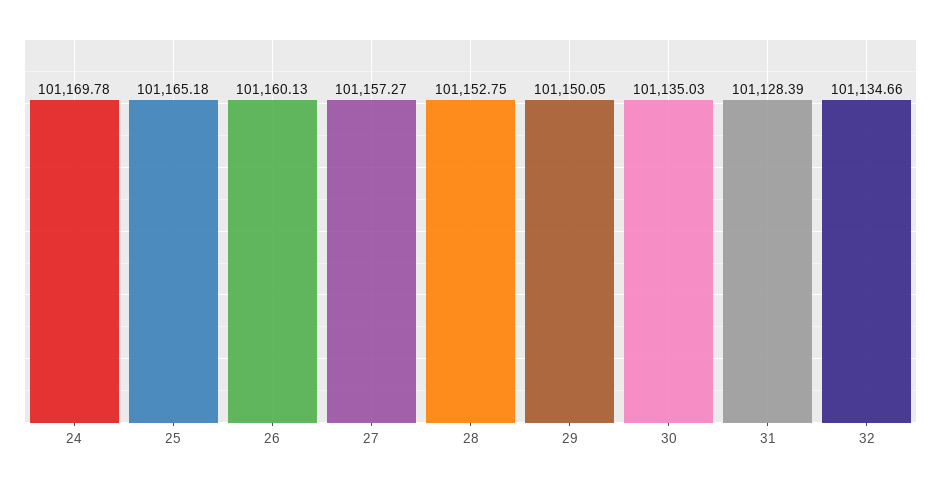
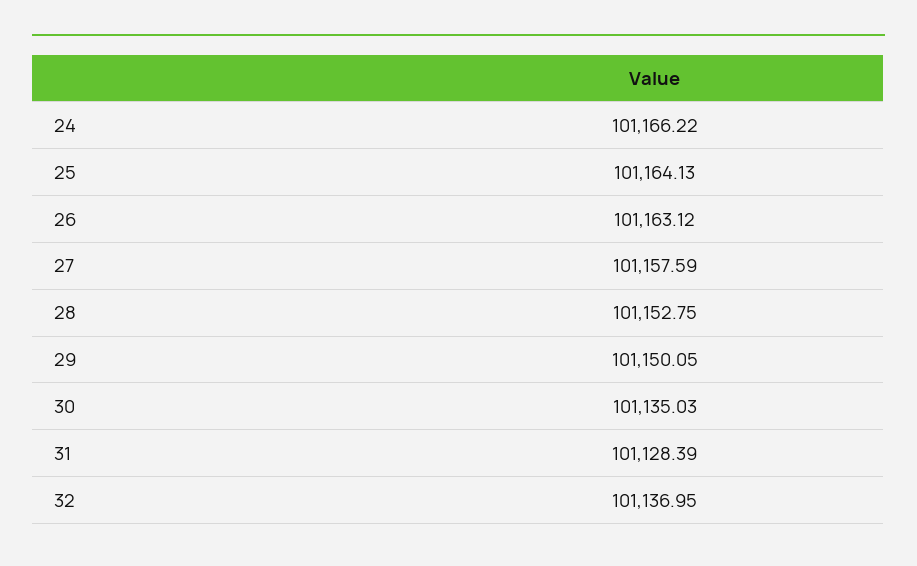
24: 101169.78 -> 101166.22
25: 101165.18 -> 101164.13
26: 101160.13 -> 101163.12
27: 101157.27 -> 101157.59
32: 101134.66 -> 101136.95

